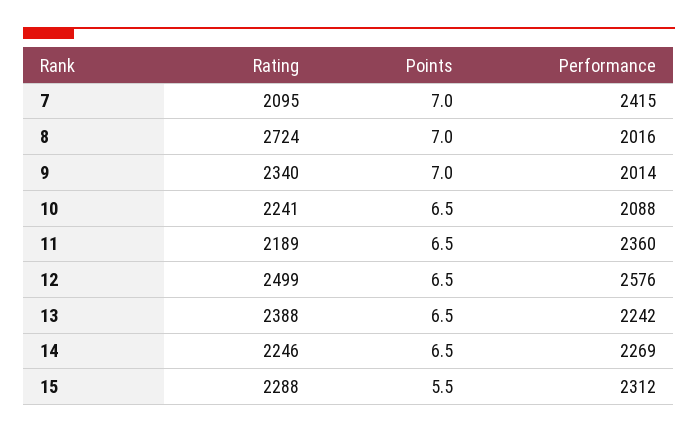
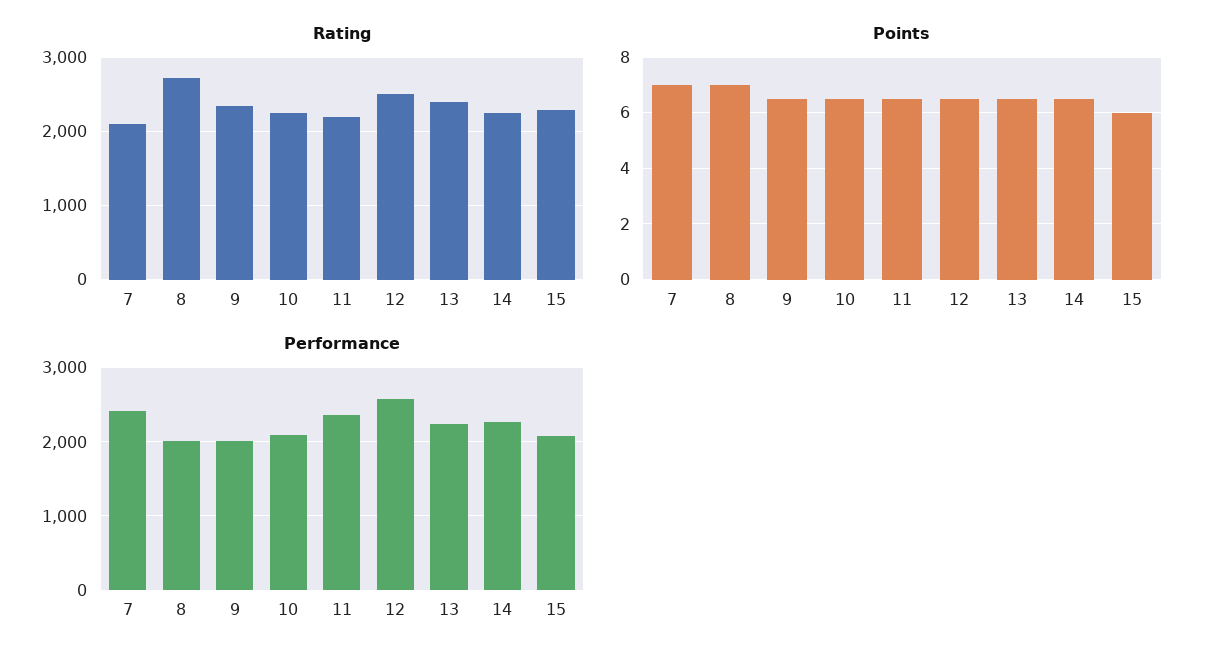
Points, 9: 7 -> 6.5
Points, 15: 5.5 -> 6
Performance, 15: 2312 -> 2100

